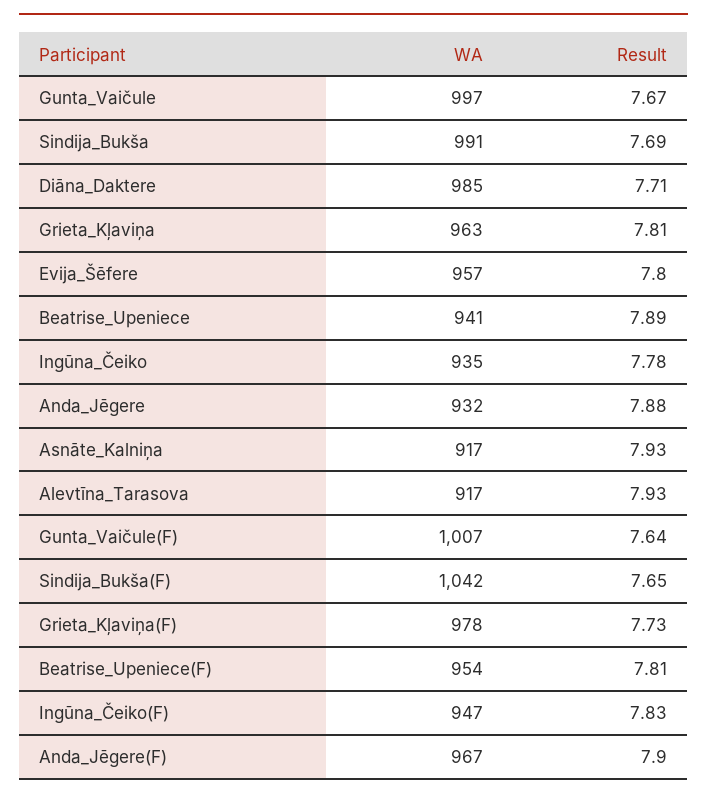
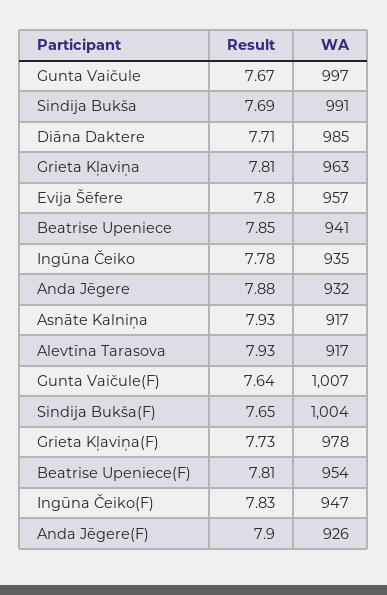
Result, Beatrise_Upeniece: 7.89 -> 7.85
WA, Sindija_Bukša(F): 1042 -> 1004
WA, Anda_Jēgere(F): 967 -> 926

